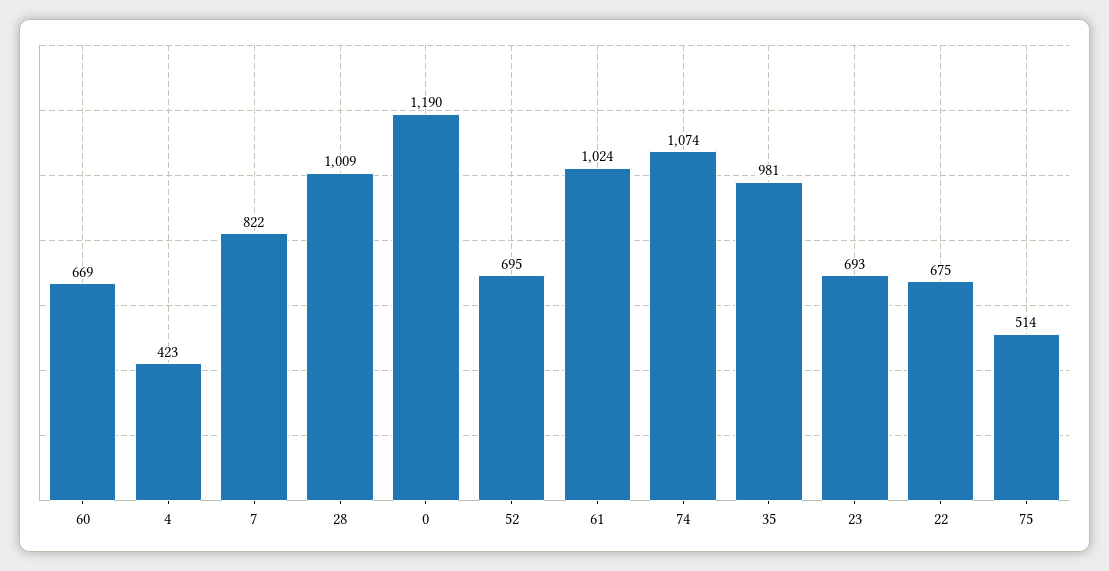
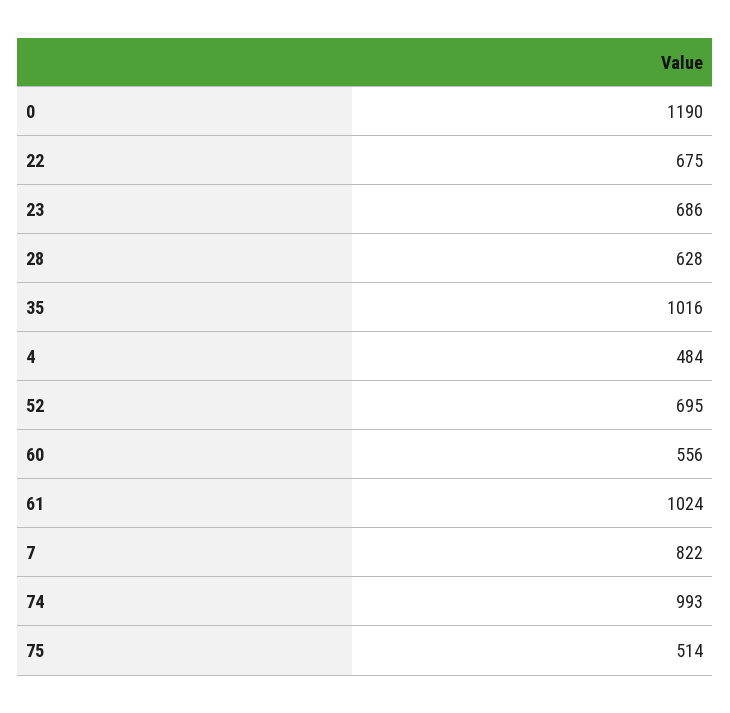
60: 669 -> 556
4: 423 -> 484
28: 1009 -> 628
74: 1074 -> 993
35: 981 -> 1016
23: 693 -> 686

